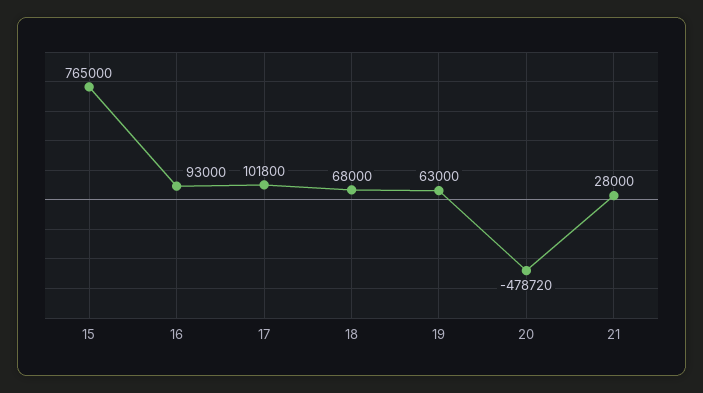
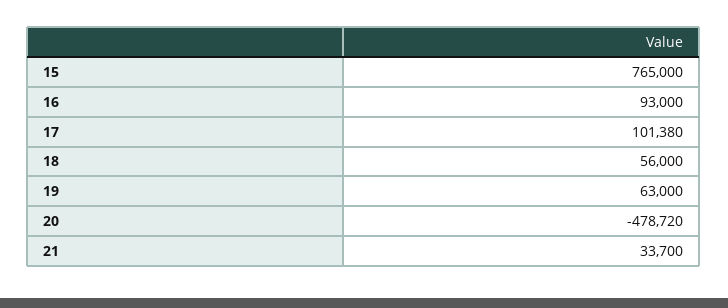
17: 101800 -> 101380
18: 68000 -> 56000
21: 28000 -> 33700

